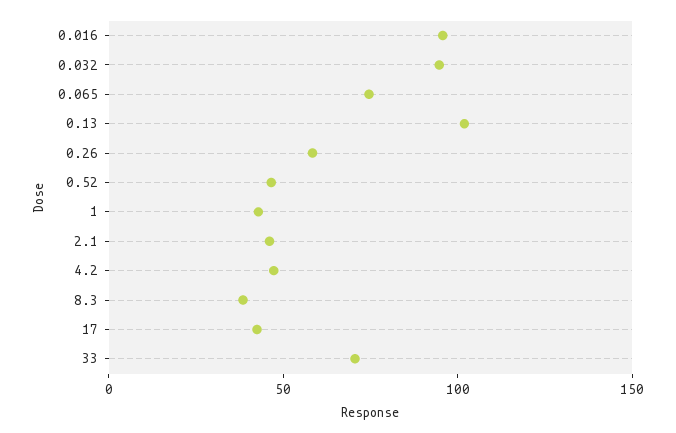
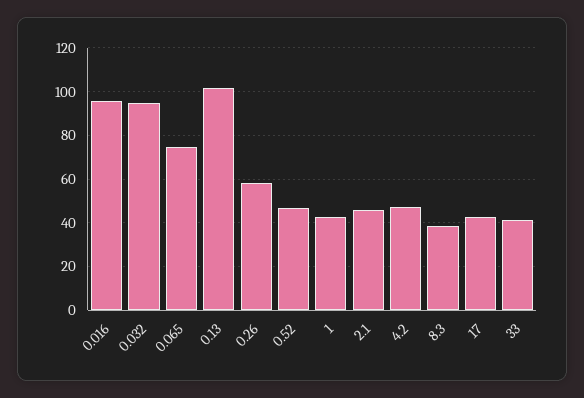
33: 70 -> 40

